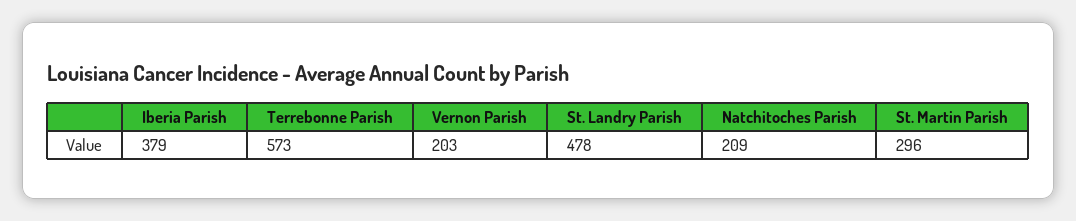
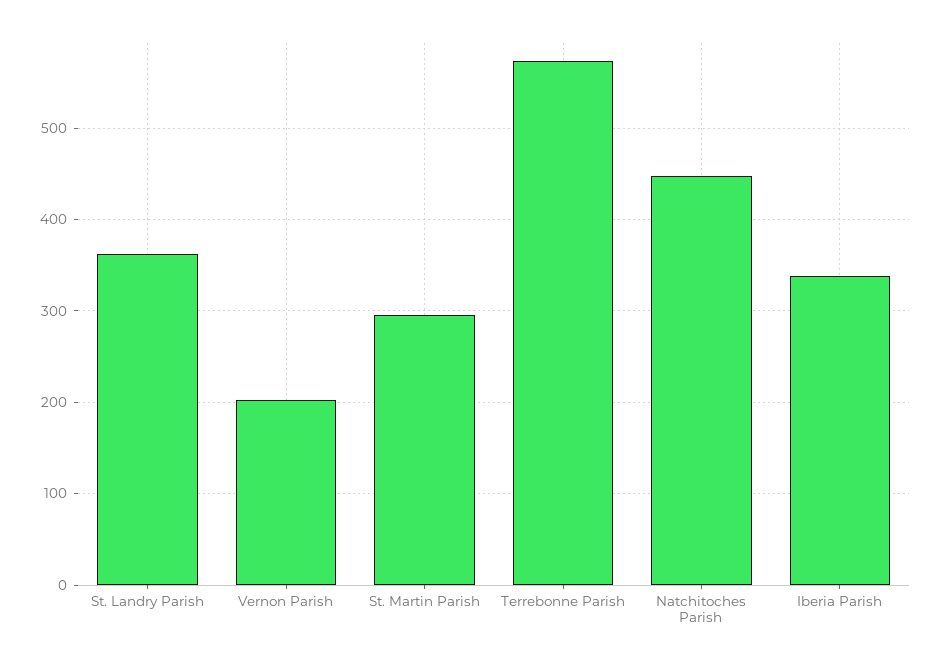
Iberia Parish: 379 -> 340
St. Landry Parish: 478 -> 360
Natchitoches Parish: 209 -> 450

